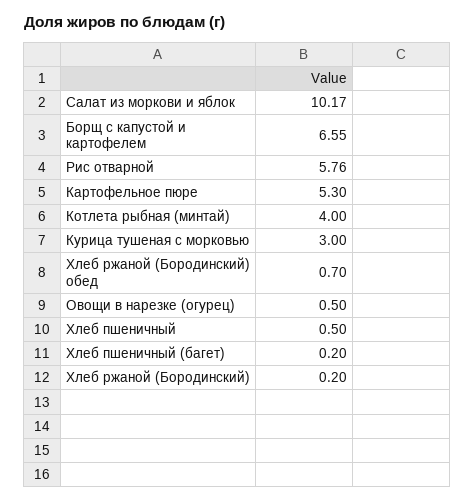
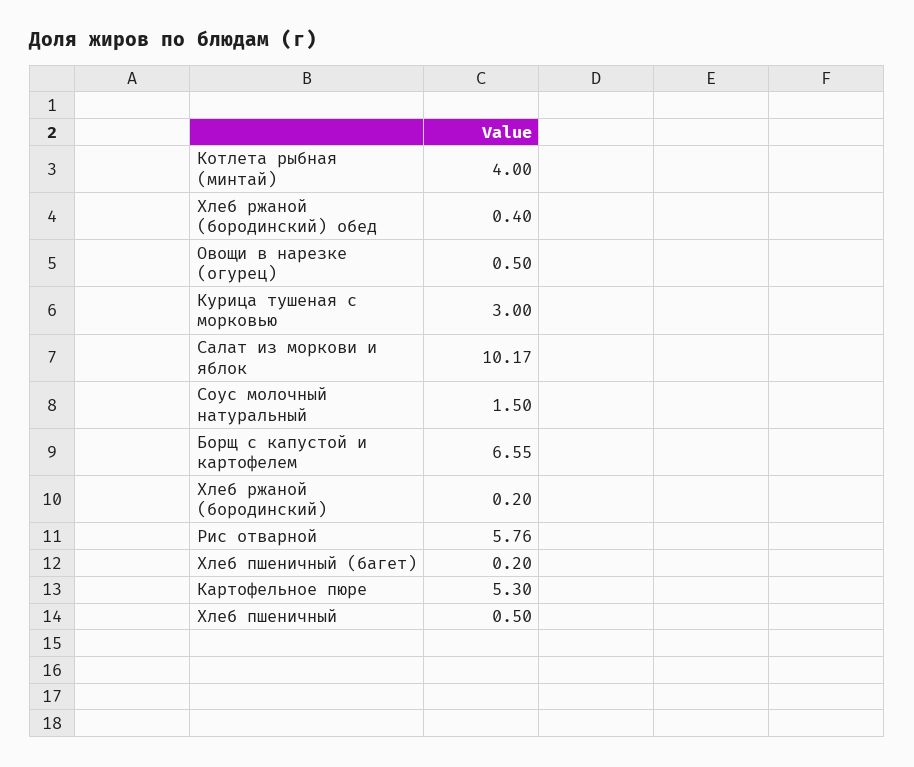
Хлеб ржаной (Бородинский) обед: 0.7 -> 0.4
Соус молочный натуральный: none -> 1.5

